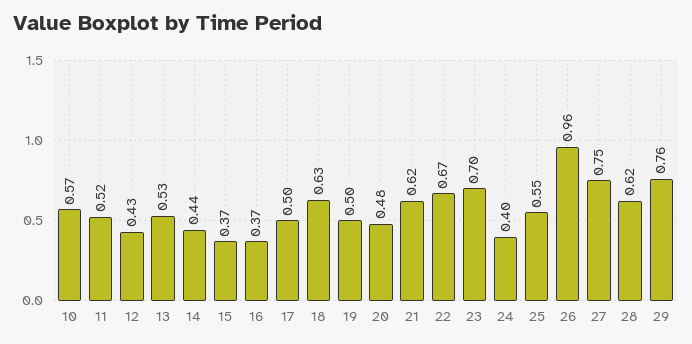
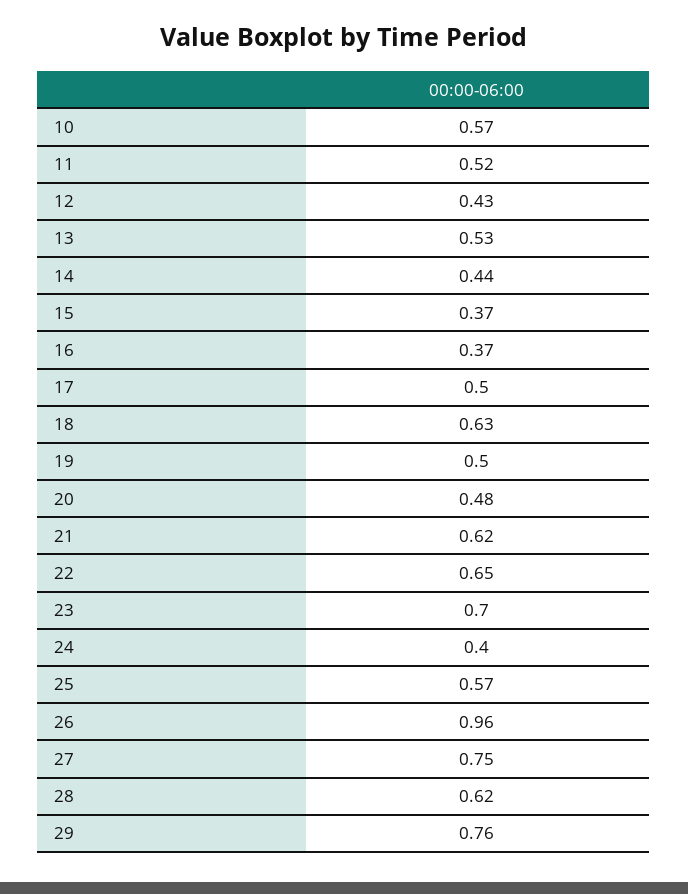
22: 0.67 -> 0.65
25: 0.55 -> 0.57

